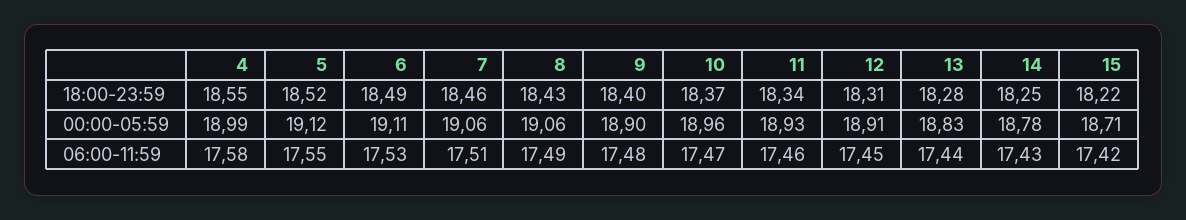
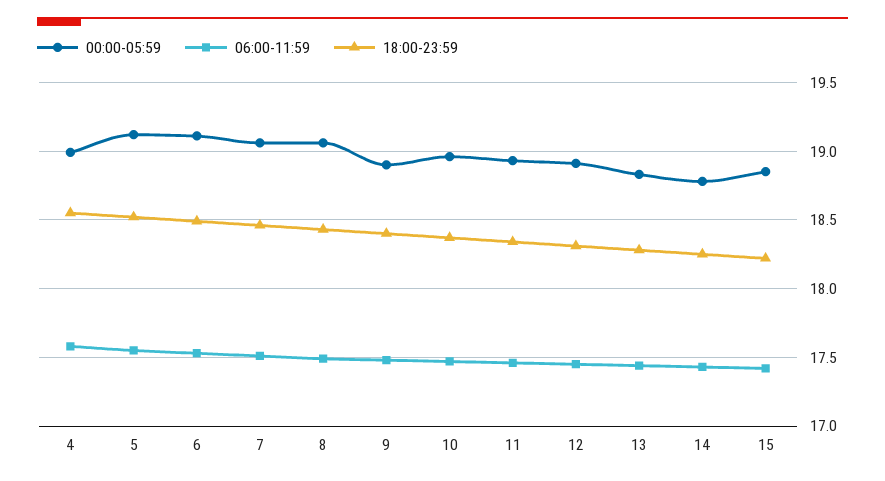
00:00-05:59, 15: 18.71 -> 18.85

